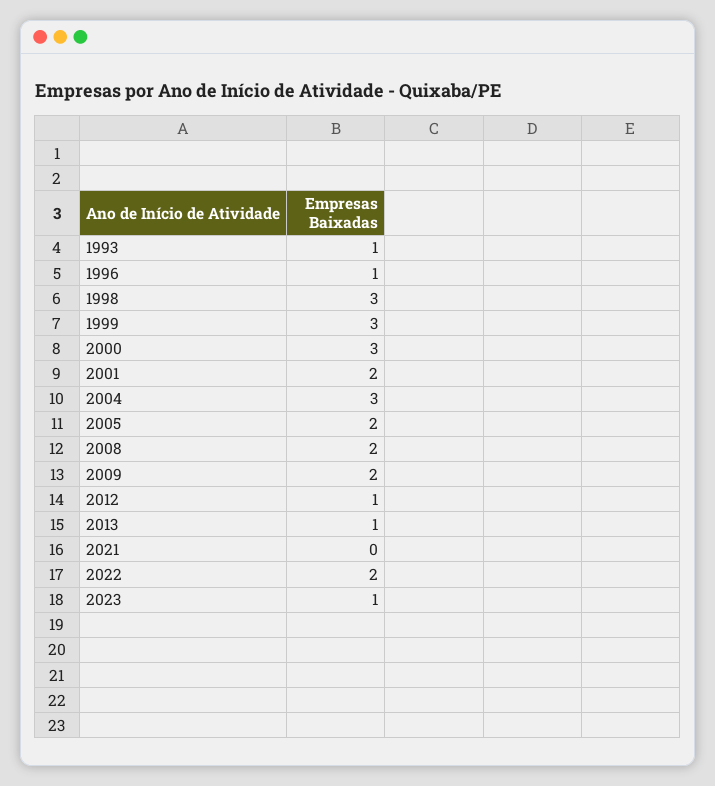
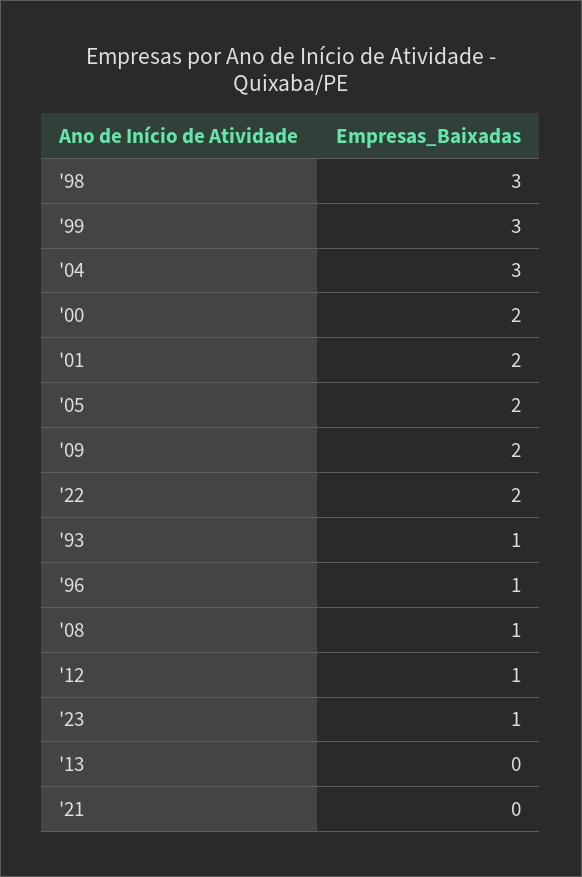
2000: 3 -> 2
2008: 2 -> 1
2013: 1 -> 0

